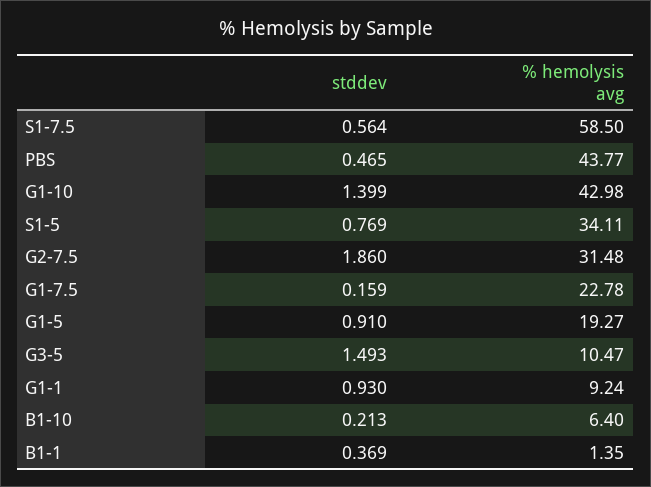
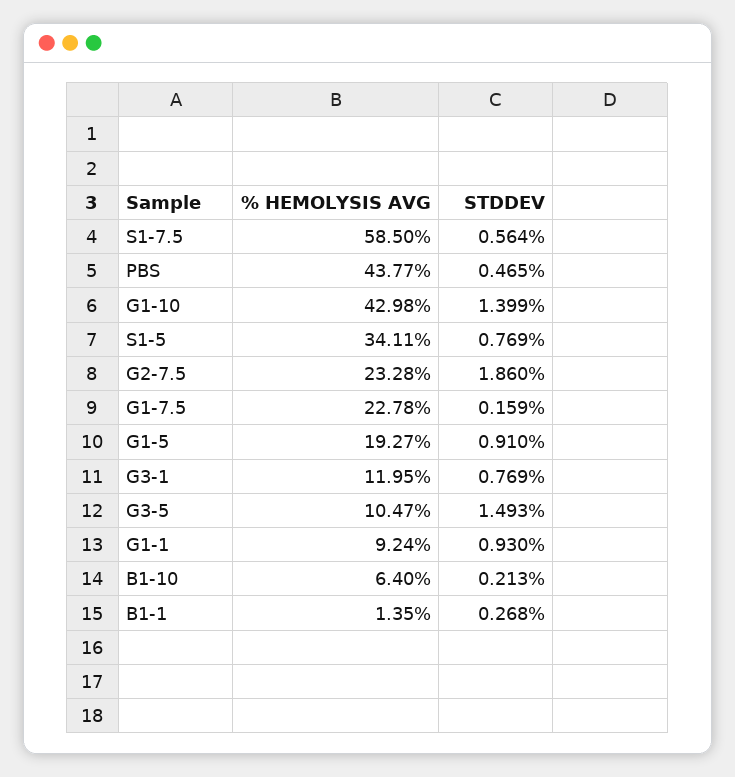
% hemolysis avg, G2-7.5: 31.48 -> 23.28
stddev, B1-1: 0.369 -> 0.268
% hemolysis avg, G3-1: none -> 11.95
stddev, G3-1: none -> 0.769

